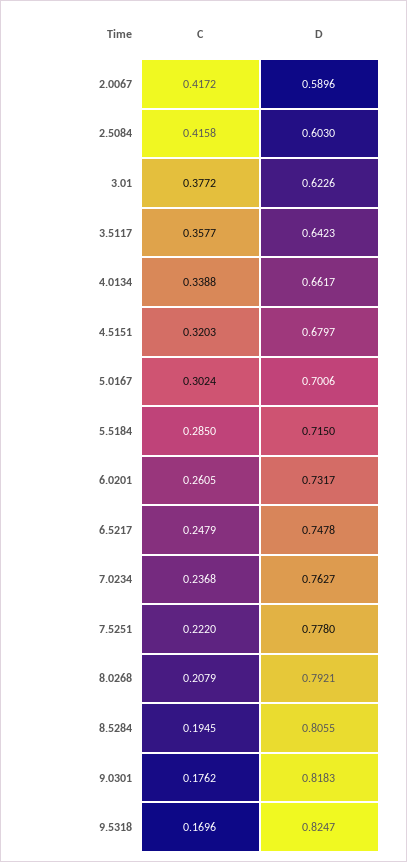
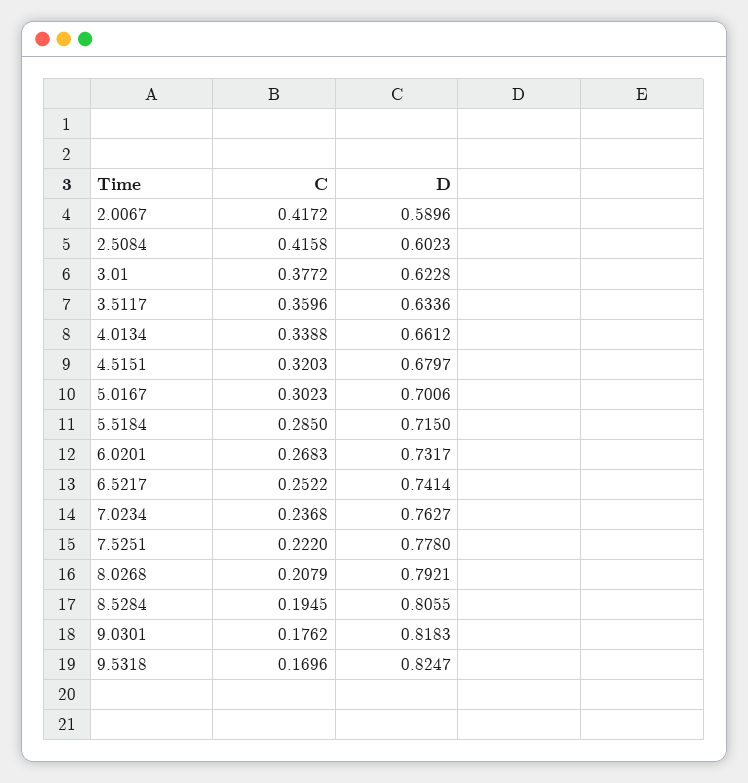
D, 2.5084: 0.603 -> 0.6023
D, 3.01: 0.6226 -> 0.6228
C, 3.5117: 0.3577 -> 0.3596
D, 3.5117: 0.6423 -> 0.6336
D, 4.0134: 0.6617 -> 0.6612
C, 5.0167: 0.3024 -> 0.3023
C, 6.0201: 0.2605 -> 0.2683
C, 6.5217: 0.2479 -> 0.2522
D, 6.5217: 0.7478 -> 0.7414

